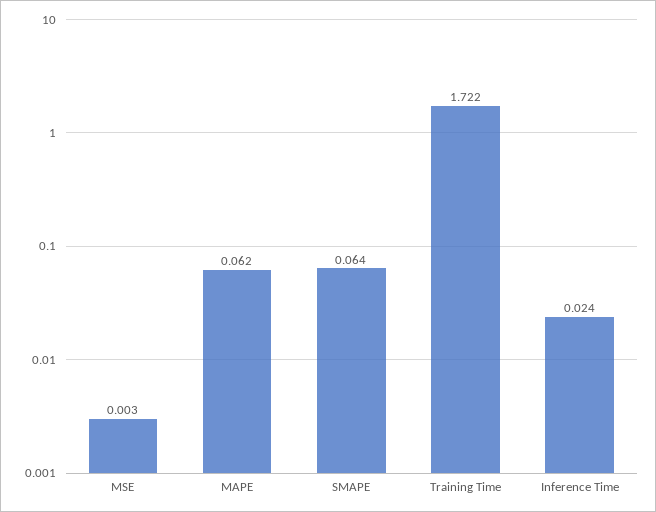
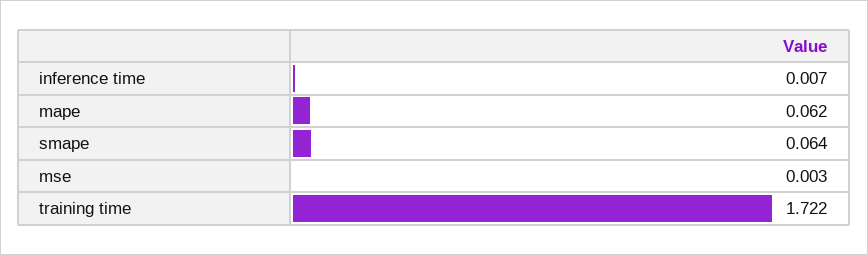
Inference Time: 0.024 -> 0.007

